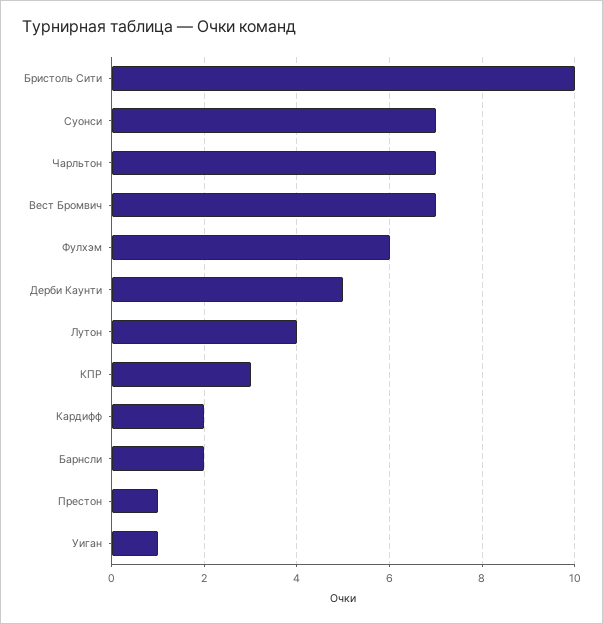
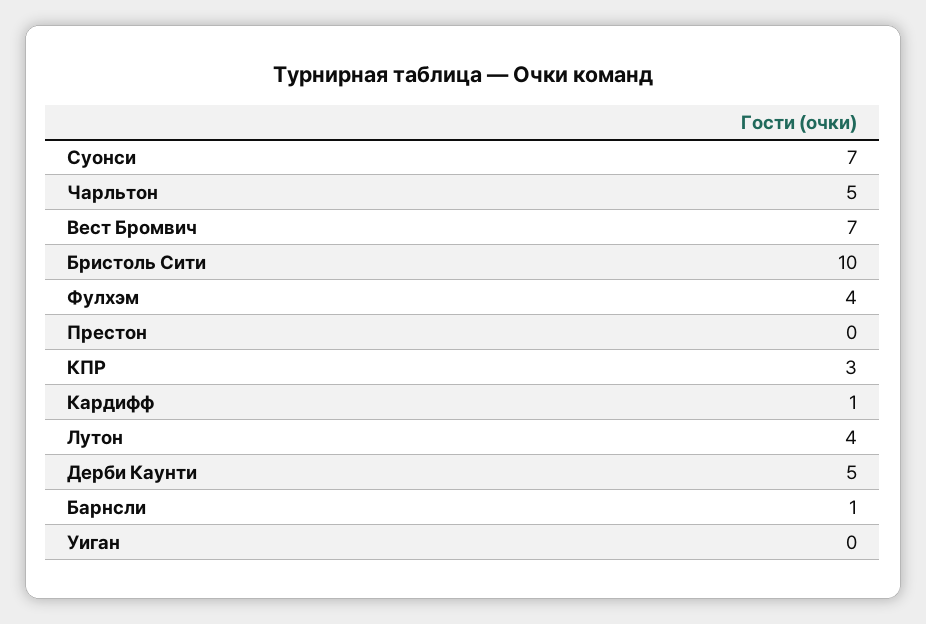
Чарльтон: 7 -> 5
Фулхэм: 6 -> 4
Кардифф: 2 -> 1
Барнсли: 2 -> 1
Престон: 1 -> 0
Уиган: 1 -> 0

